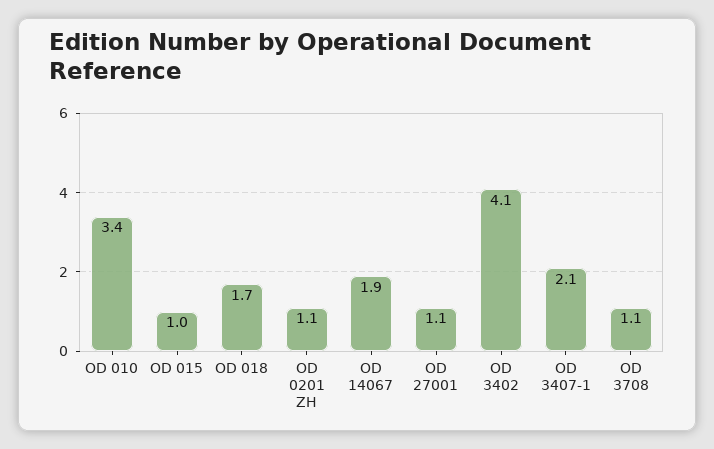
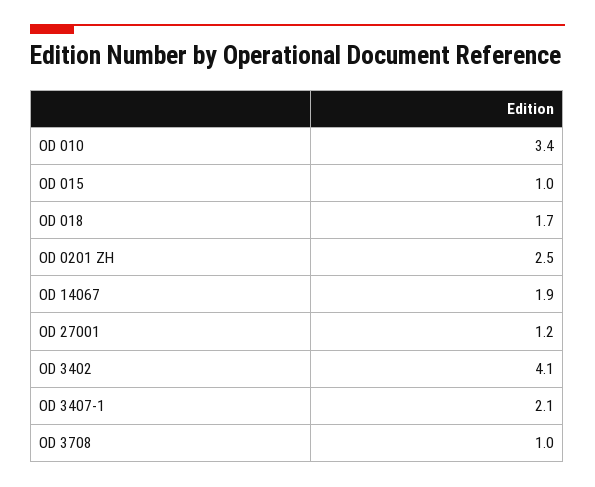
OD 0201 ZH: 1.1 -> 2.5
OD 27001: 1.1 -> 1.2
OD 3708: 1.1 -> 1

